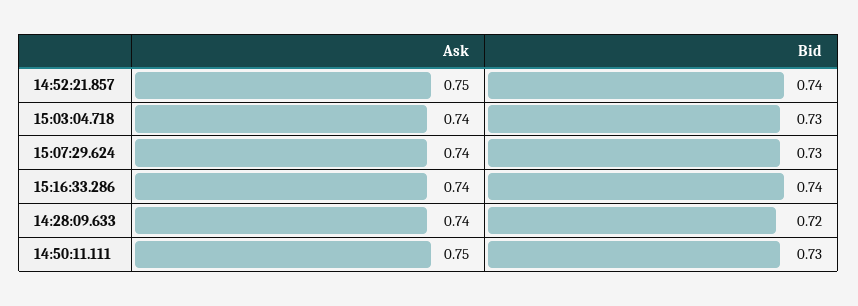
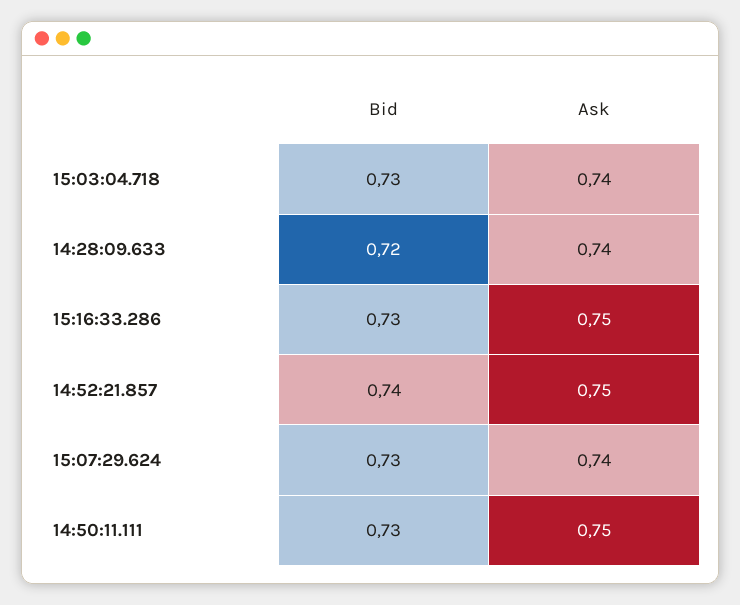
Ask, 15:16:33.286: 0.74 -> 0.75
Bid, 15:16:33.286: 0.74 -> 0.73

